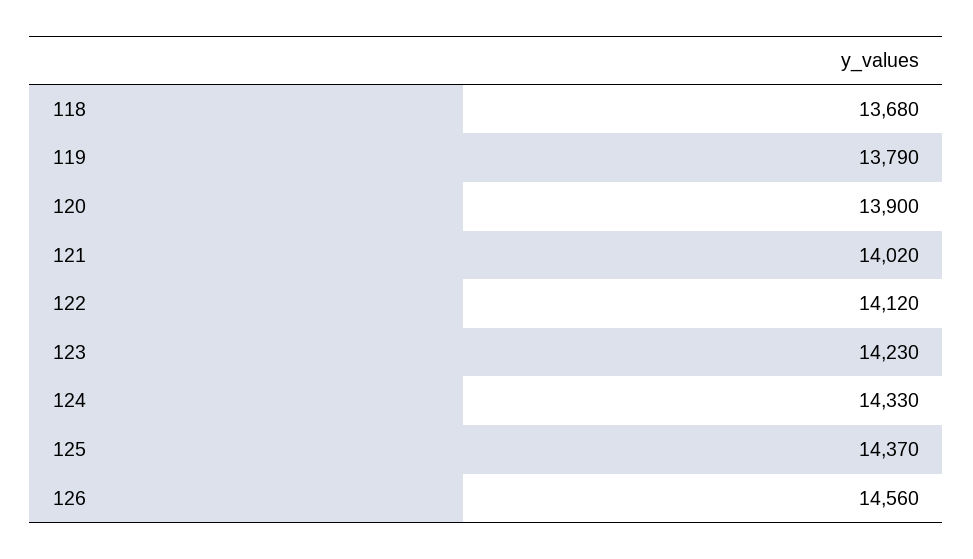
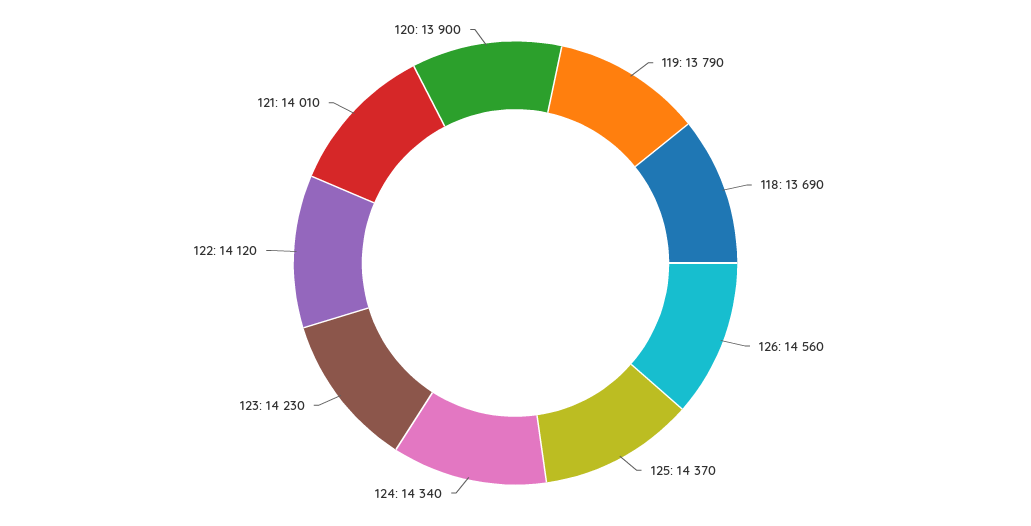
118: 13680 -> 13690
121: 14020 -> 14010
124: 14330 -> 14340

